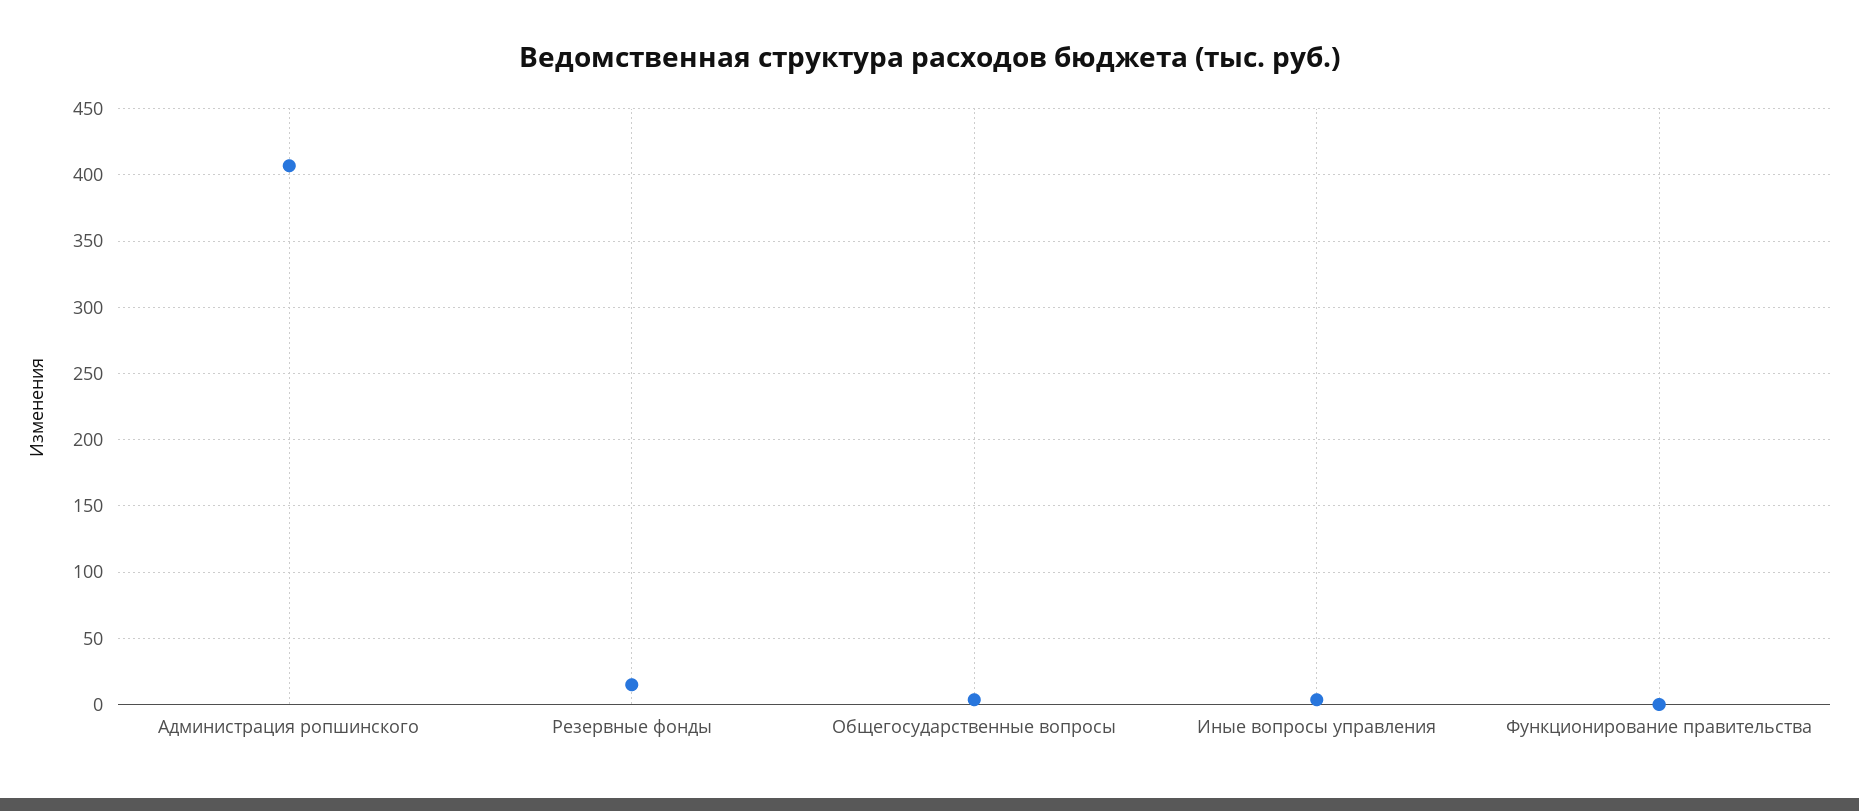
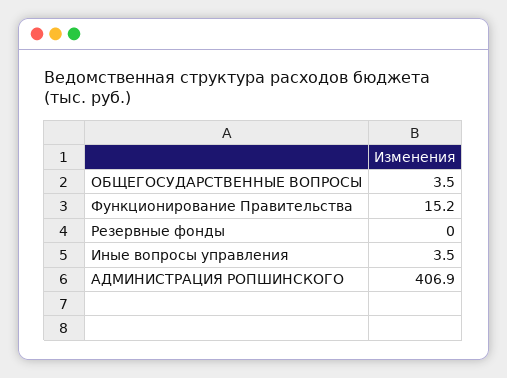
Резервные фонды: 15 -> 0
Функционирование правительства: 0 -> 15.2

